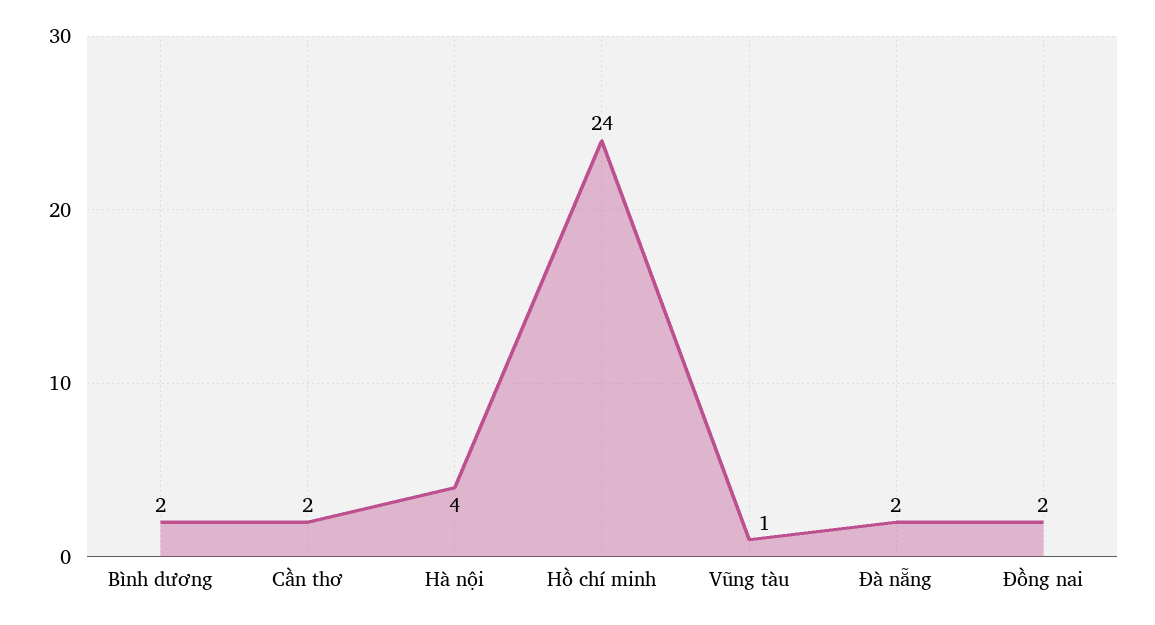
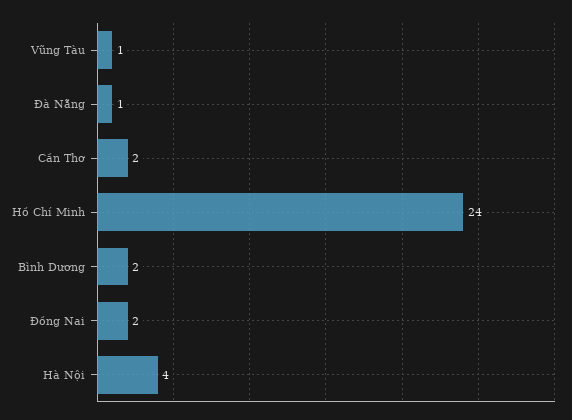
Đà nẵng: 2 -> 1

